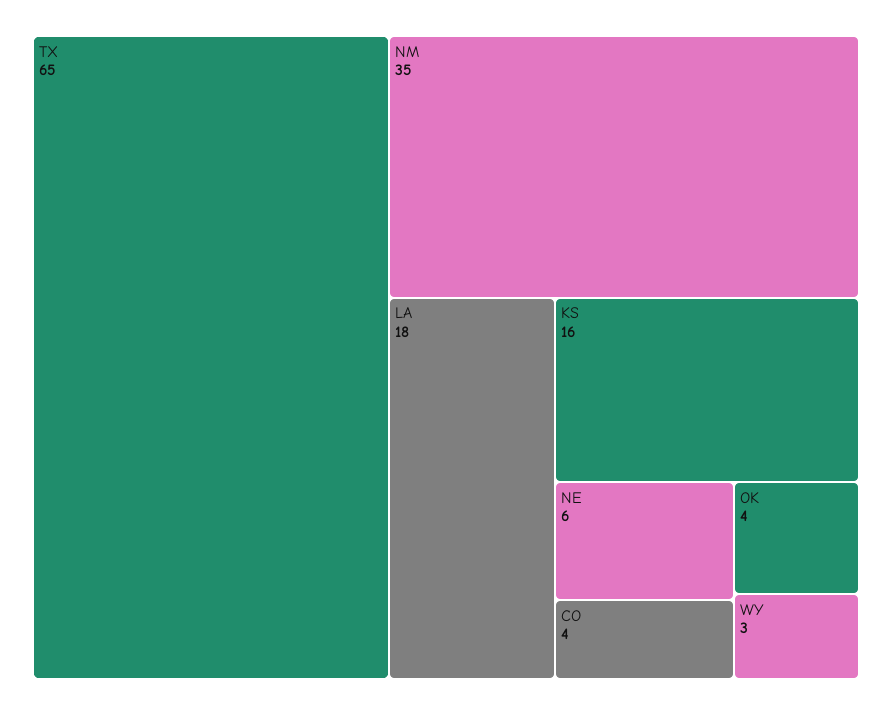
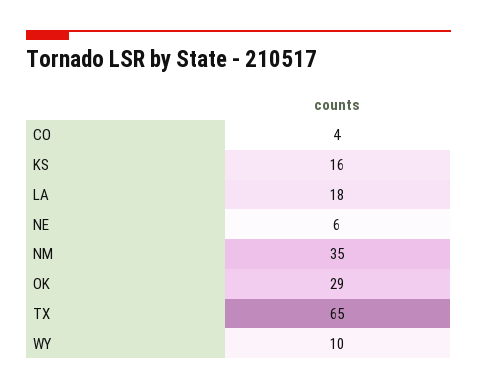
OK: 4 -> 29
WY: 3 -> 10

